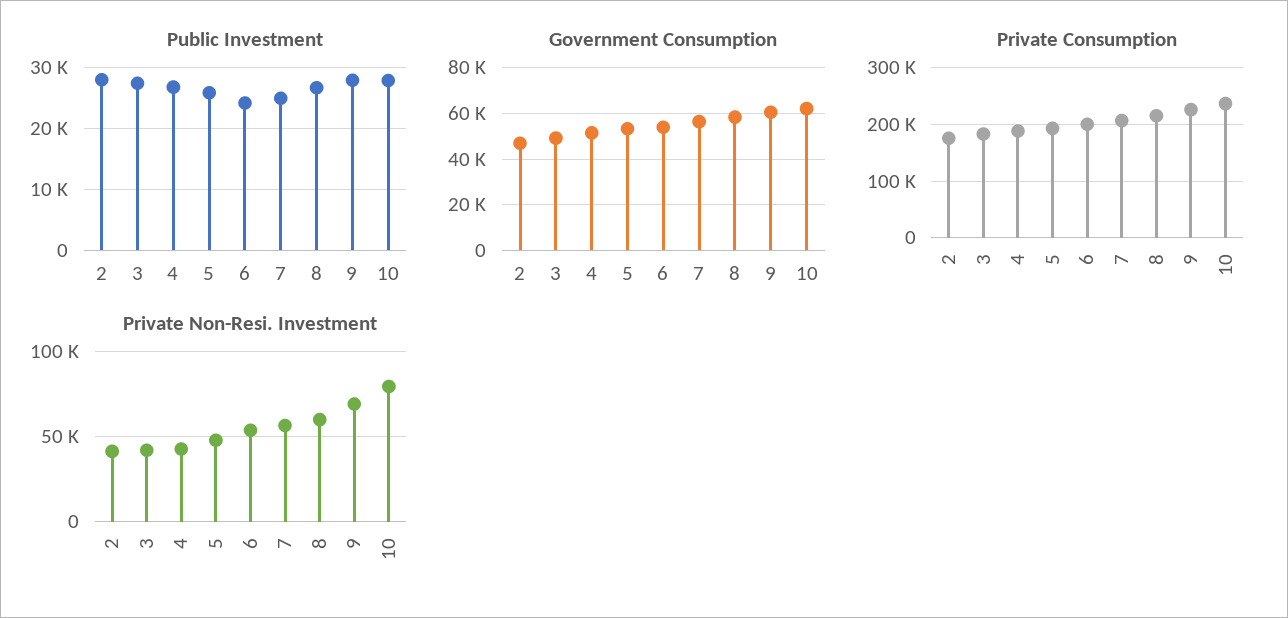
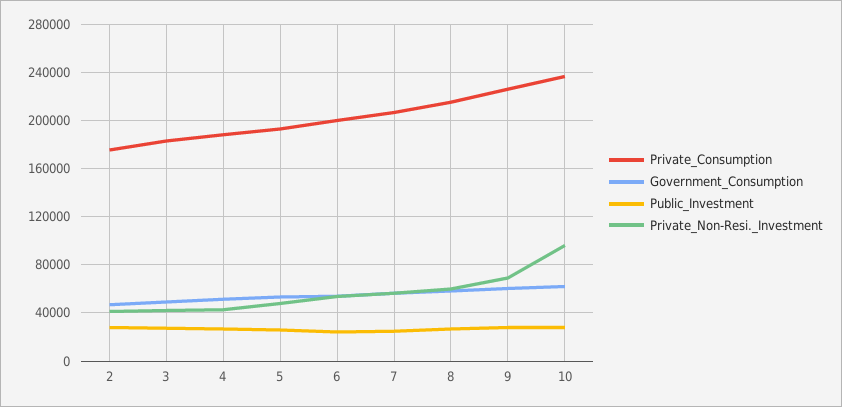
Private Non-Resi. Investment, 10: 80000 -> 95000

